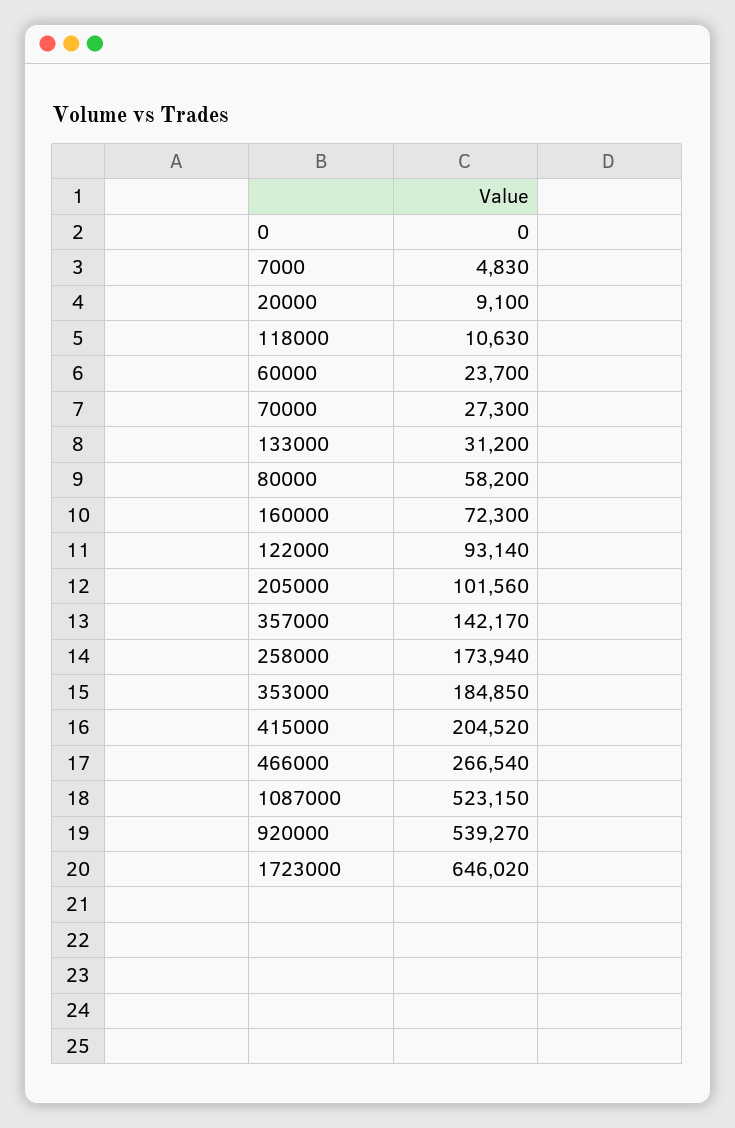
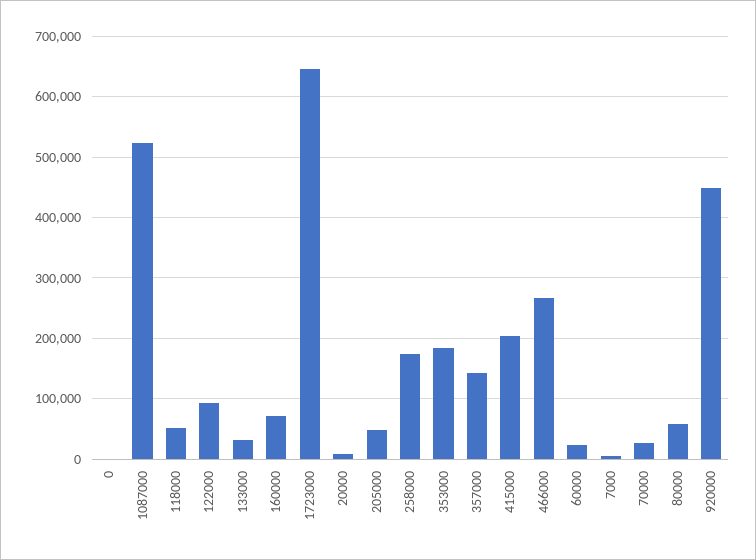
118000: 10630 -> 50000
205000: 101560 -> 50000
920000: 539270 -> 450000

